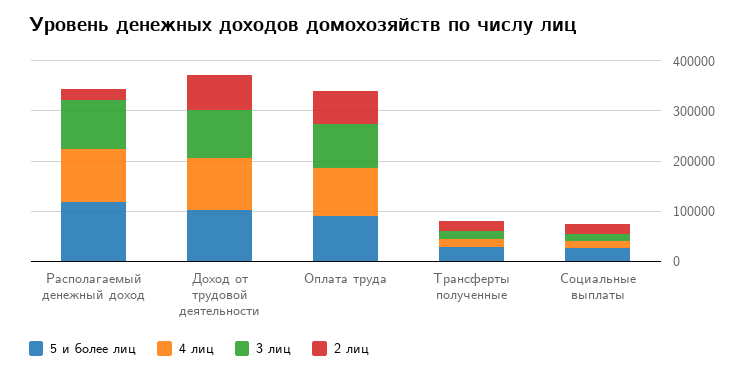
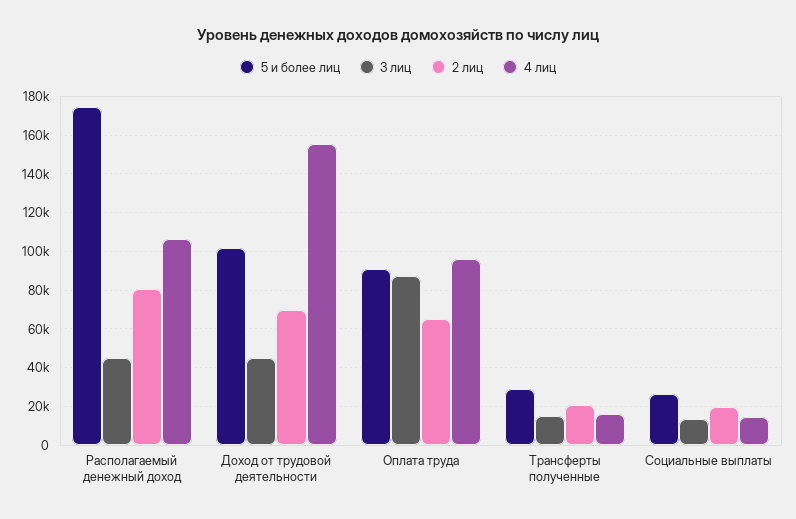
5 и более лиц, Располагаемый денежный доход: 120000 -> 175000
3 лиц, Располагаемый денежный доход: 100000 -> 45000
2 лиц, Располагаемый денежный доход: 20000 -> 80000
4 лиц, Доход от трудовой деятельности: 100000 -> 155000
3 лиц, Доход от трудовой деятельности: 100000 -> 45000

